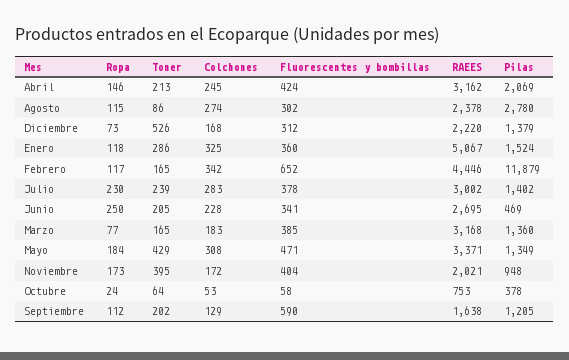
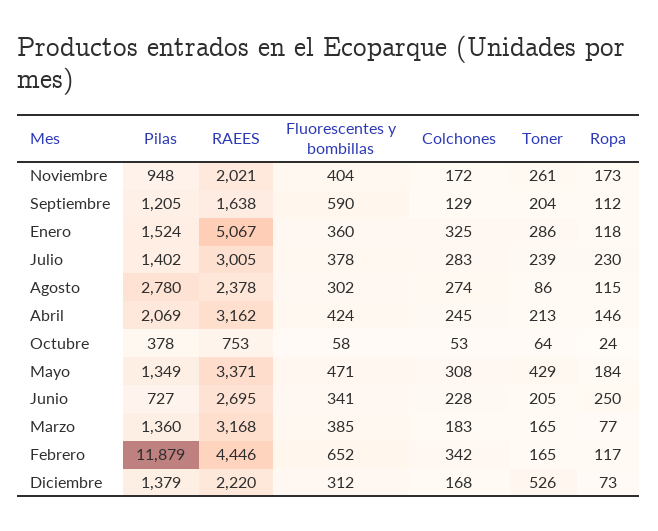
RAEES, Julio: 3002 -> 3005
Pilas, Junio: 469 -> 727
Toner, Noviembre: 395 -> 261
Toner, Septiembre: 202 -> 204

